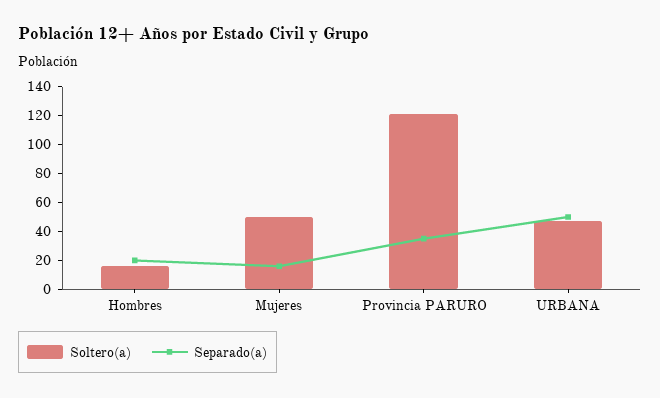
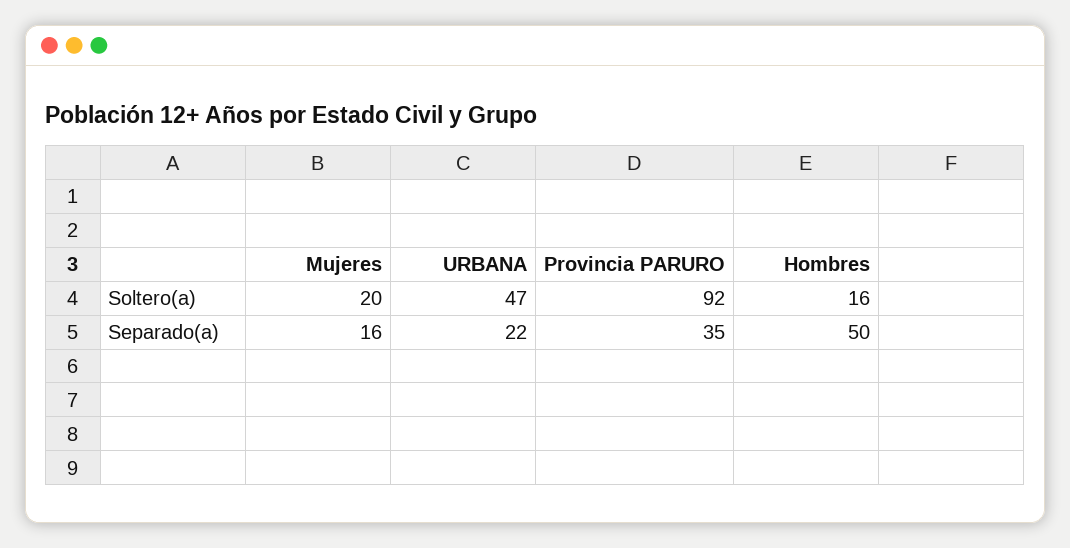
Separado(a), Hombres: 20 -> 50
Soltero(a), Mujeres: 50 -> 20
Soltero(a), Provincia PARURO: 120 -> 92
Separado(a), URBANA: 50 -> 22

